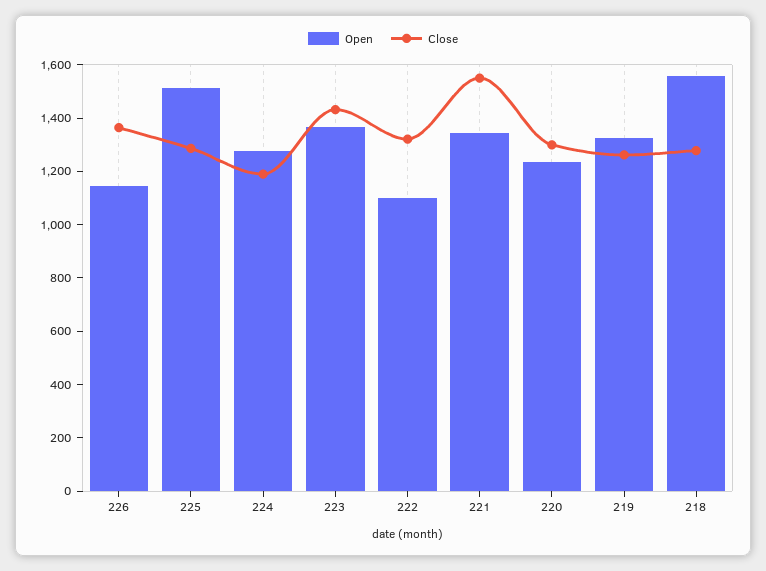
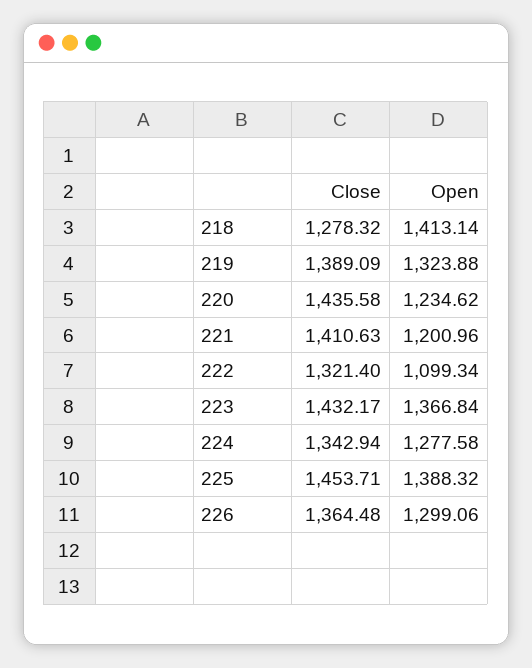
Open, 226: 1150 -> 1299.06
Open, 225: 1500 -> 1388.32
Close, 225: 1300 -> 1453.71
Close, 224: 1200 -> 1342.94
Open, 221: 1350 -> 1200.96
Close, 221: 1550 -> 1410.63
Close, 220: 1300 -> 1435.58
Close, 219: 1250 -> 1389.09
Open, 218: 1550 -> 1413.14

